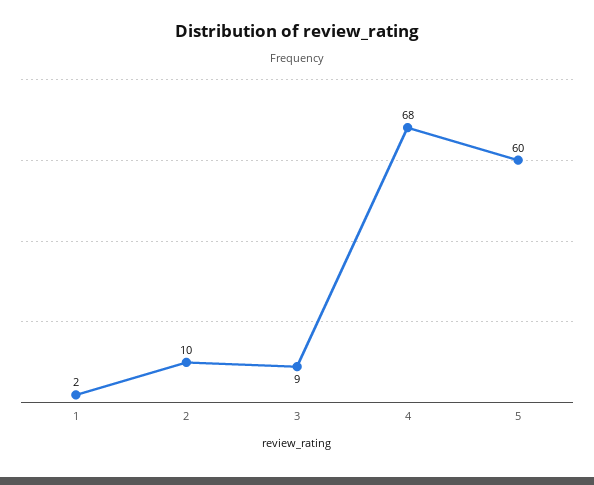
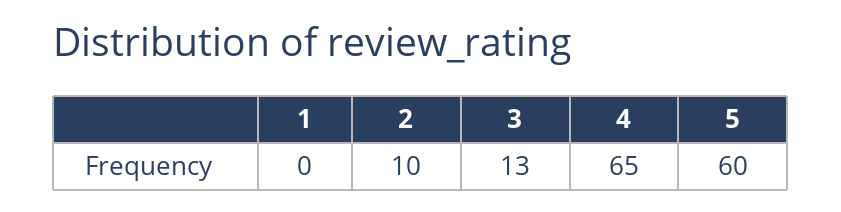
1: 2 -> 0
3: 9 -> 13
4: 68 -> 65

